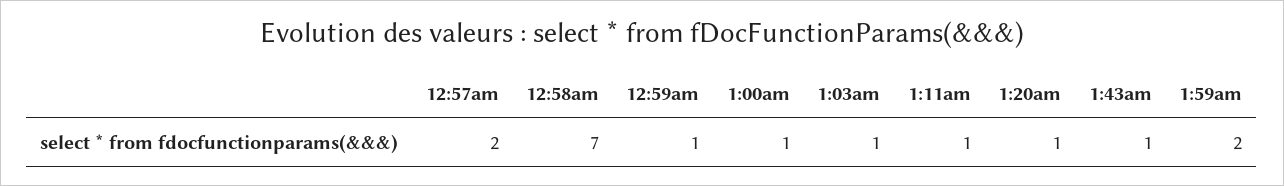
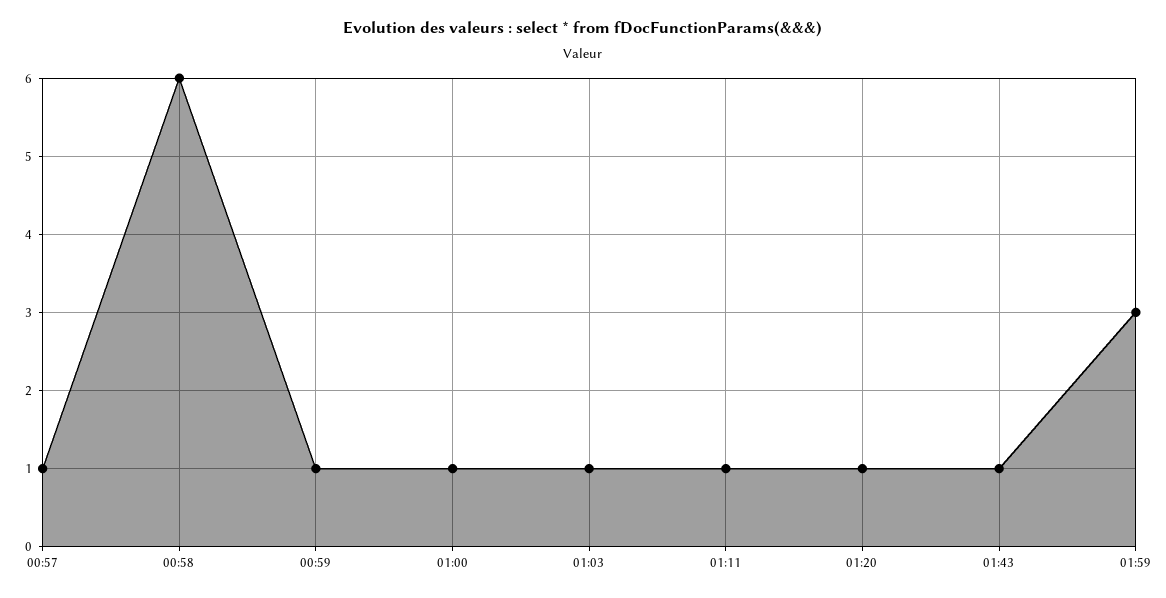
12:57am: 2 -> 1
12:58am: 7 -> 6
1:59am: 2 -> 3

